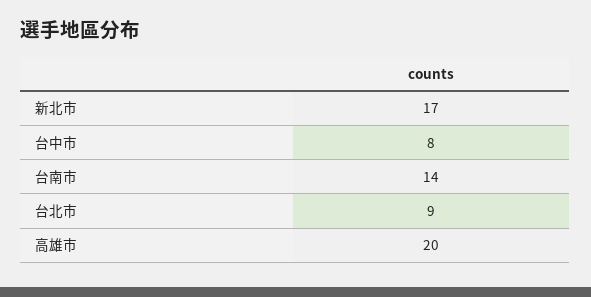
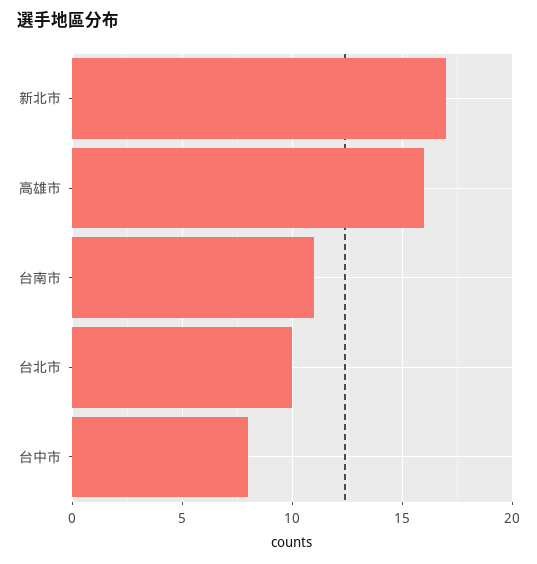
台南市: 14 -> 11
台北市: 9 -> 10
高雄市: 20 -> 16

